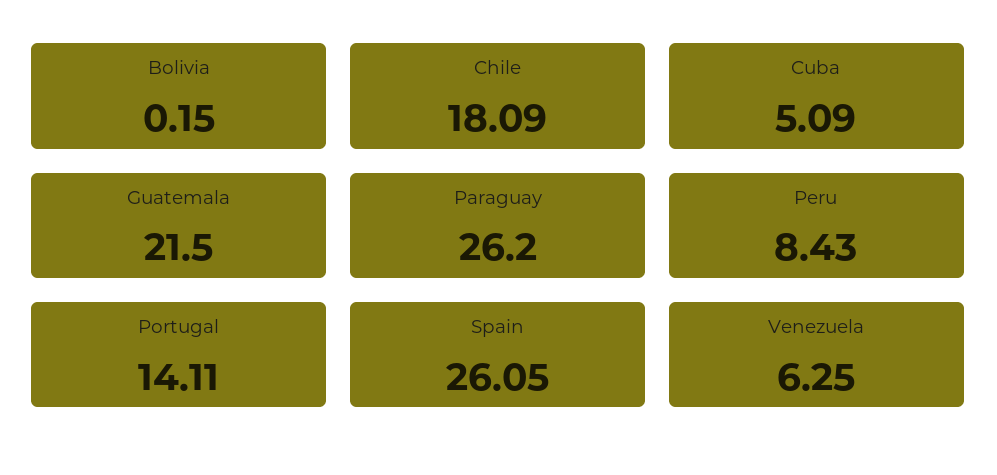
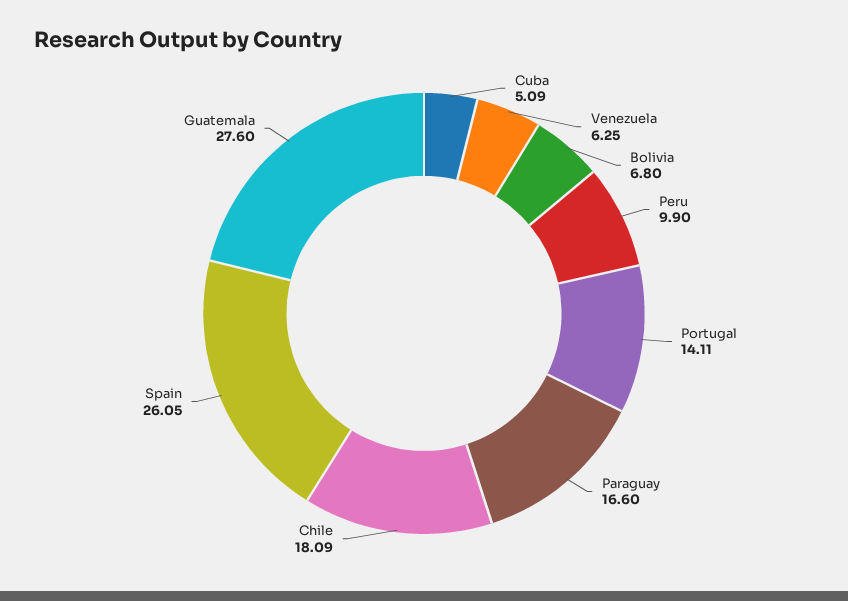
Bolivia: 0.15 -> 6.8
Guatemala: 21.5 -> 27.6
Paraguay: 26.2 -> 16.6
Peru: 8.43 -> 9.9

